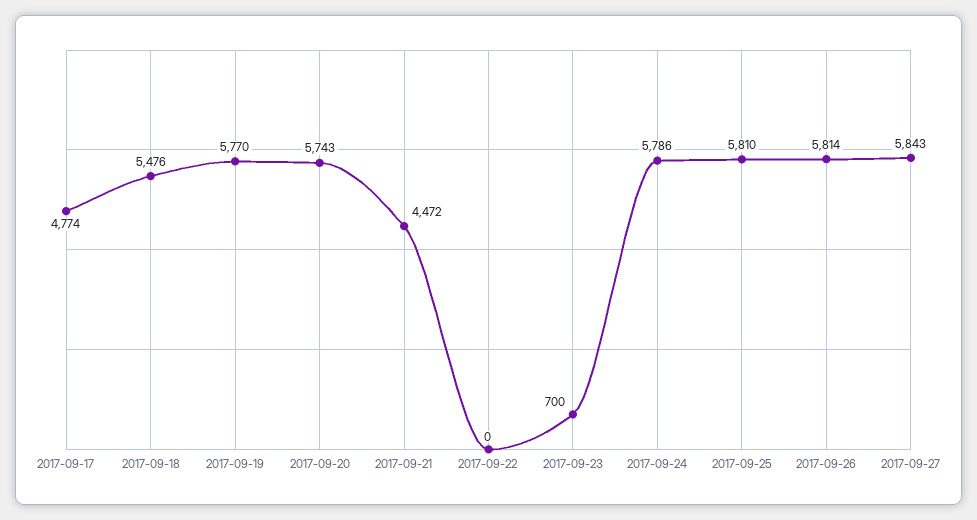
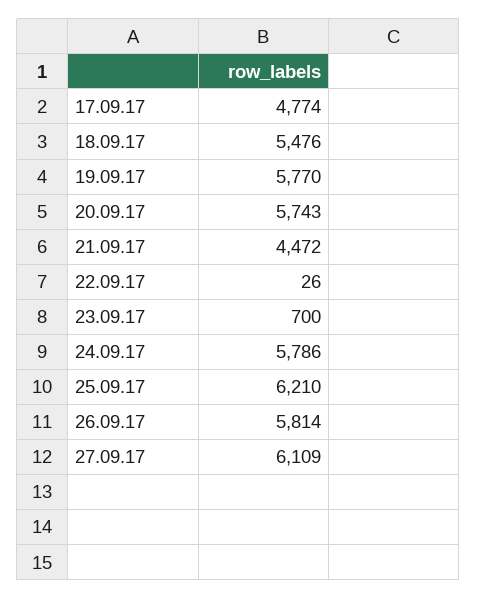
2017-09-22: 0 -> 26
2017-09-25: 5810 -> 6210
2017-09-27: 5843 -> 6109

